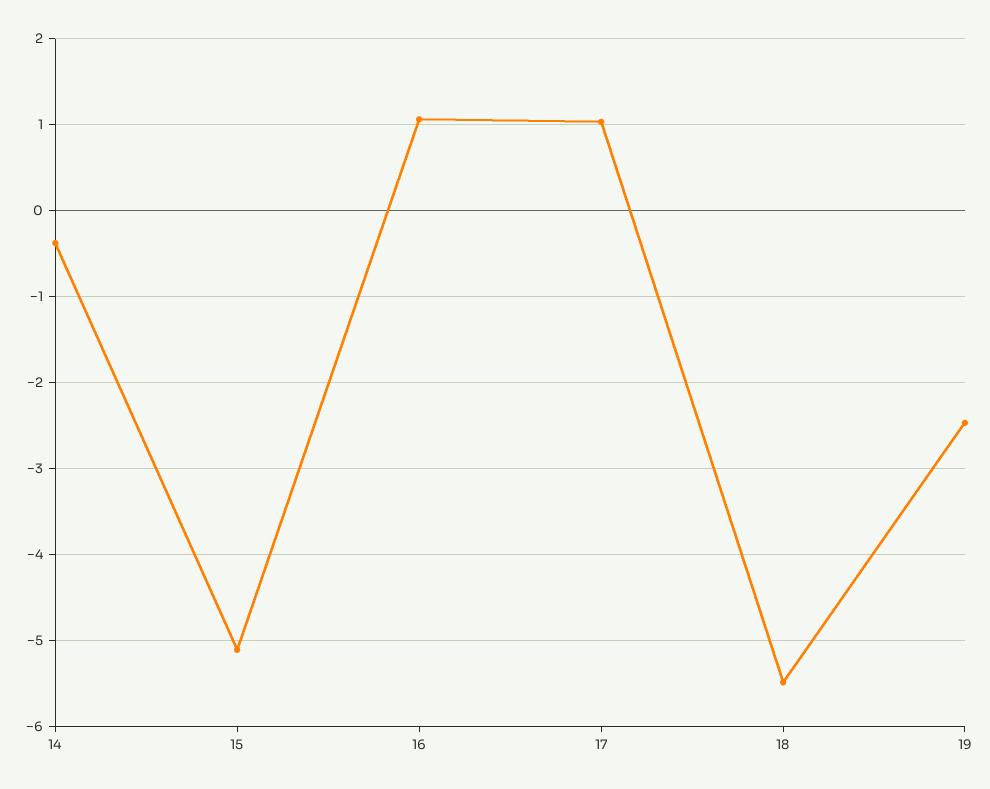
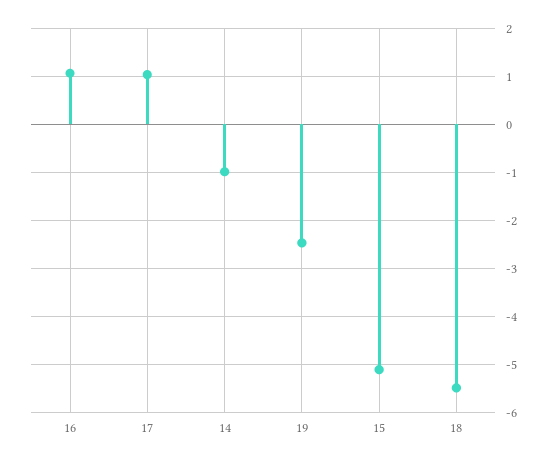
14: -0.4 -> -1

